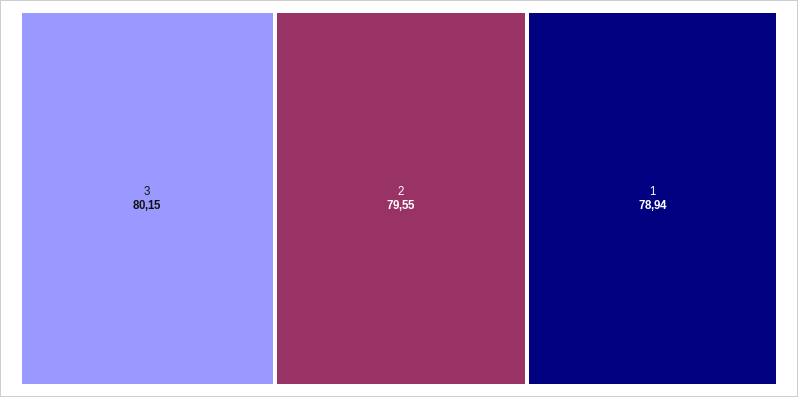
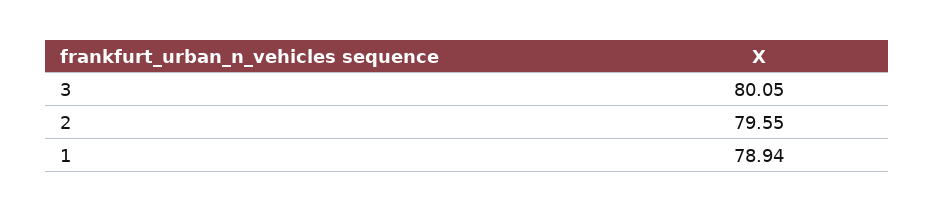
3: 80.15 -> 80.05

